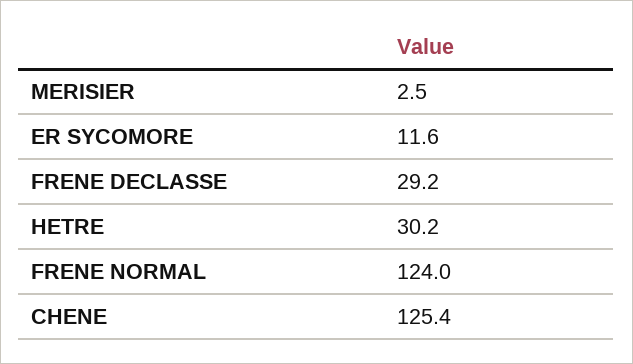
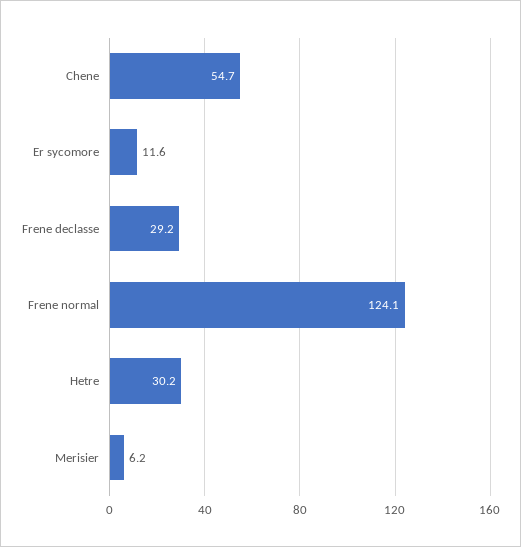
MERISIER: 2.5 -> 6.2
FRENE NORMAL: 124 -> 124.1
CHENE: 125.4 -> 54.7

